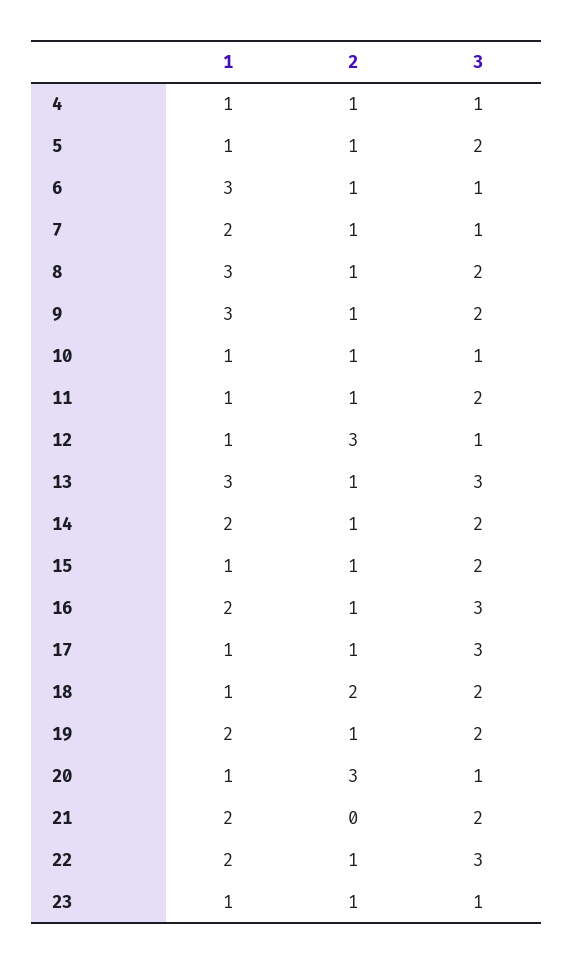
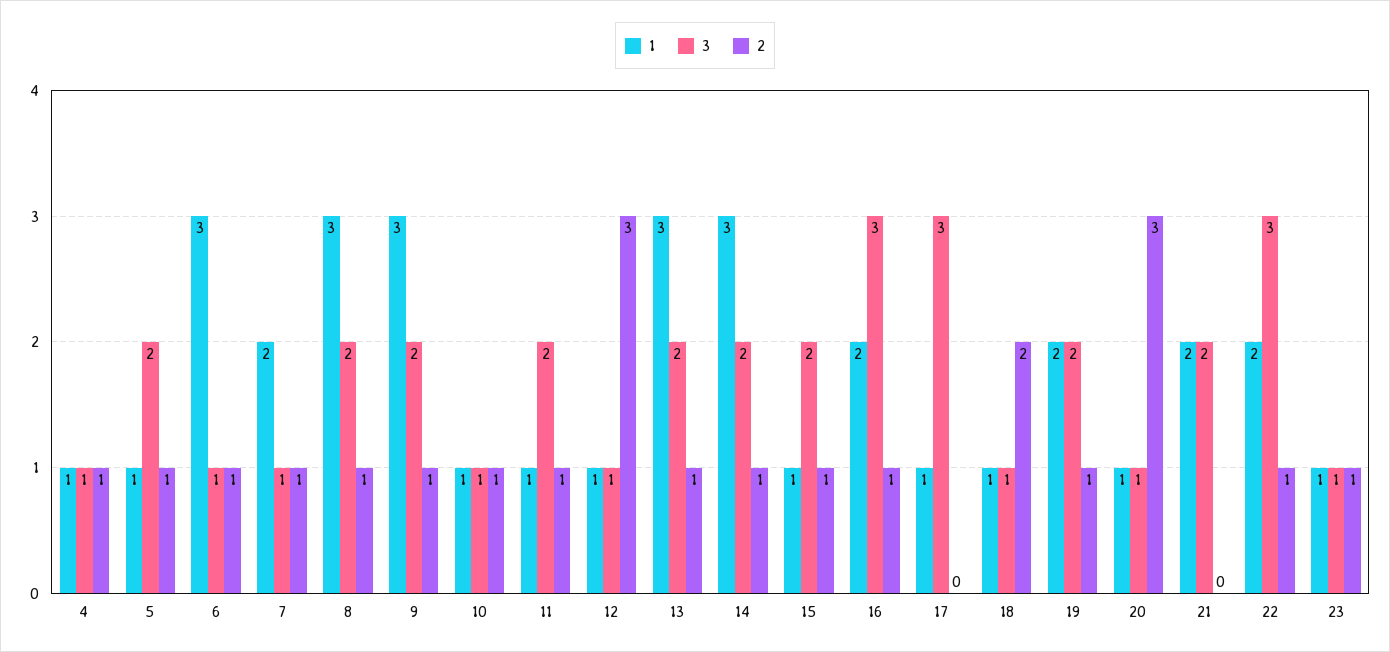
3, 13: 3 -> 2
1, 14: 2 -> 3
2, 17: 1 -> 0
3, 18: 2 -> 1

